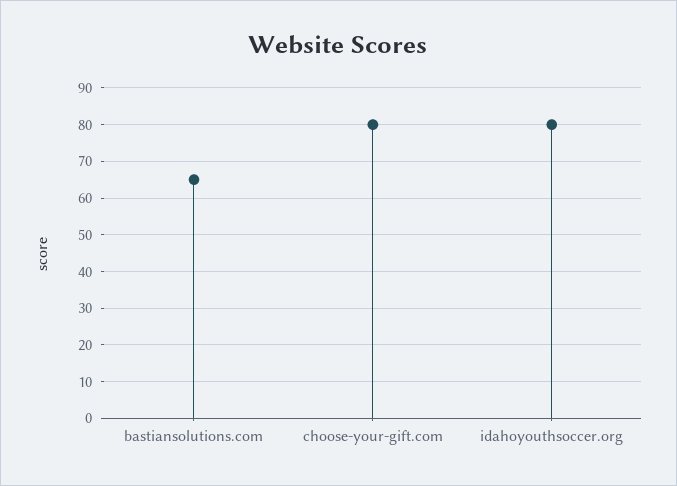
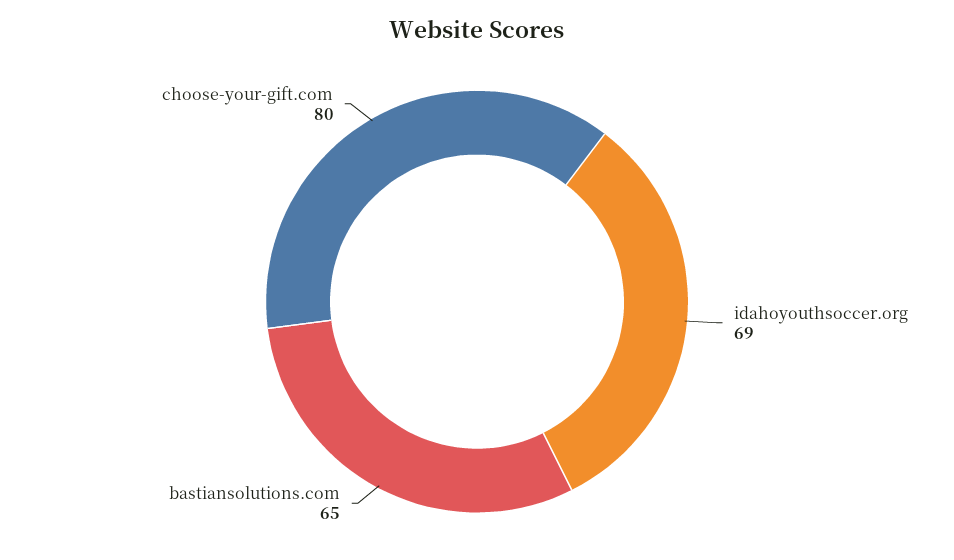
idahoyouthsoccer.org: 80 -> 69

